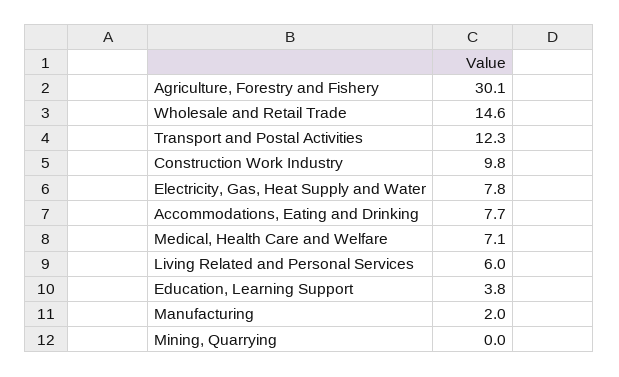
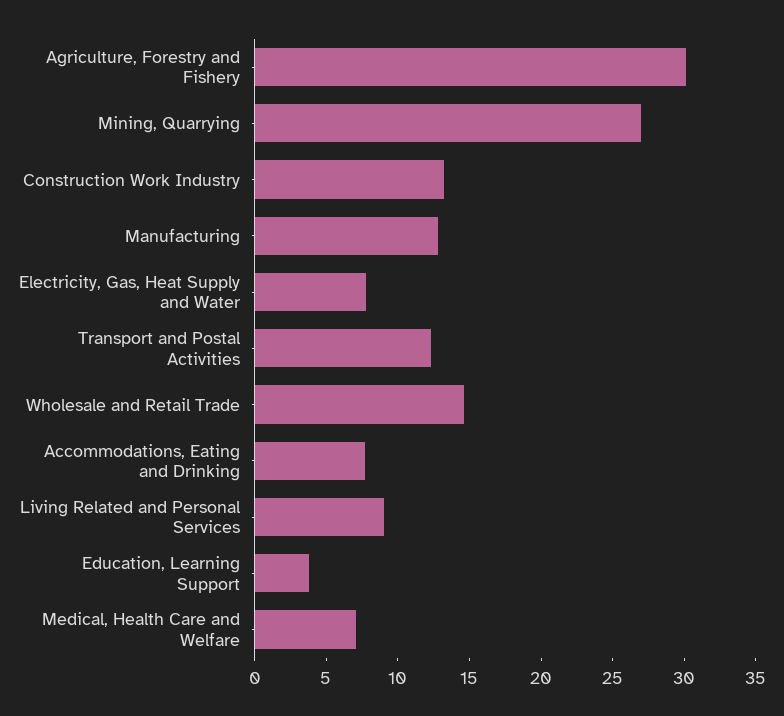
Construction Work Industry: 9.8 -> 13
Living Related and Personal Services: 6 -> 9
Manufacturing: 2 -> 13
Mining, Quarrying: 0 -> 27

